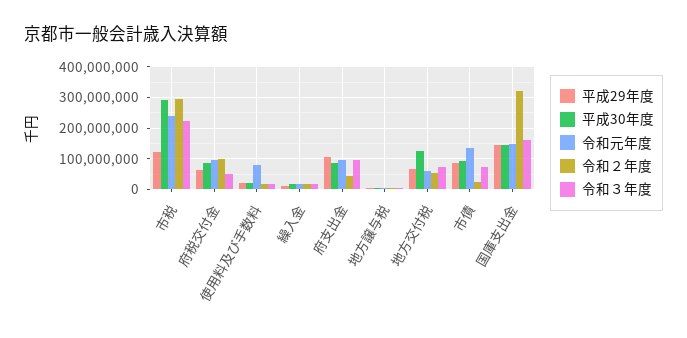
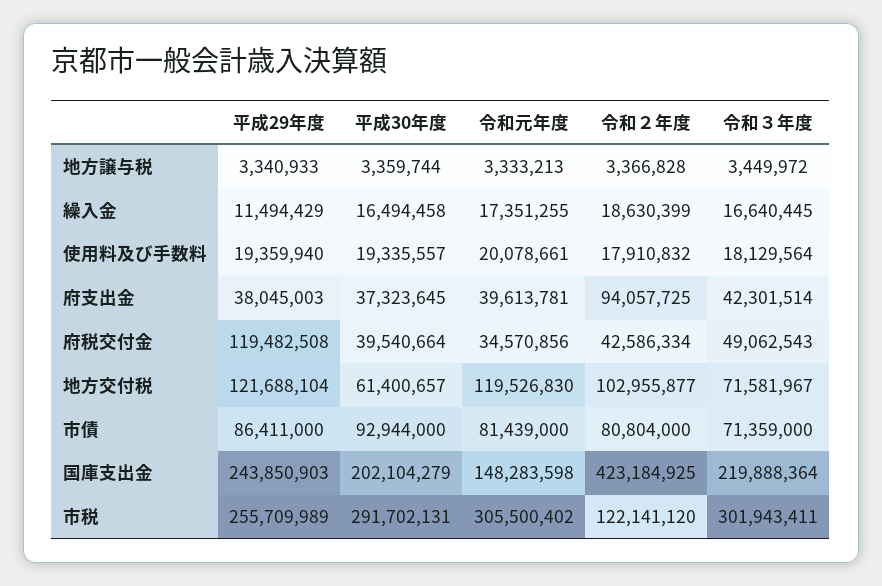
平成29年度, 市税: 120000000 -> 255709989
令和元年度, 市税: 240000000 -> 305500402
令和２年度, 市税: 300000000 -> 122141120
令和３年度, 市税: 220000000 -> 301943411
平成29年度, 府税交付金: 60000000 -> 119482508
平成30年度, 府税交付金: 80000000 -> 39540664
令和元年度, 府税交付金: 100000000 -> 34570856
令和２年度, 府税交付金: 100000000 -> 42586334
令和元年度, 使用料及び手数料: 80000000 -> 20078661
平成29年度, 府支出金: 100000000 -> 38045003
平成30年度, 府支出金: 80000000 -> 37323645
令和元年度, 府支出金: 100000000 -> 39613781
令和２年度, 府支出金: 40000000 -> 94057725
令和３年度, 府支出金: 100000000 -> 42301514
平成29年度, 地方交付税: 60000000 -> 121688104
平成30年度, 地方交付税: 120000000 -> 61400657
令和元年度, 地方交付税: 60000000 -> 119526830
令和２年度, 地方交付税: 60000000 -> 102955877
令和元年度, 市債: 140000000 -> 81439000
令和２年度, 市債: 20000000 -> 80804000
平成29年度, 国庫支出金: 140000000 -> 243850903
平成30年度, 国庫支出金: 140000000 -> 202104279
令和２年度, 国庫支出金: 320000000 -> 423184925
令和３年度, 国庫支出金: 160000000 -> 219888364

